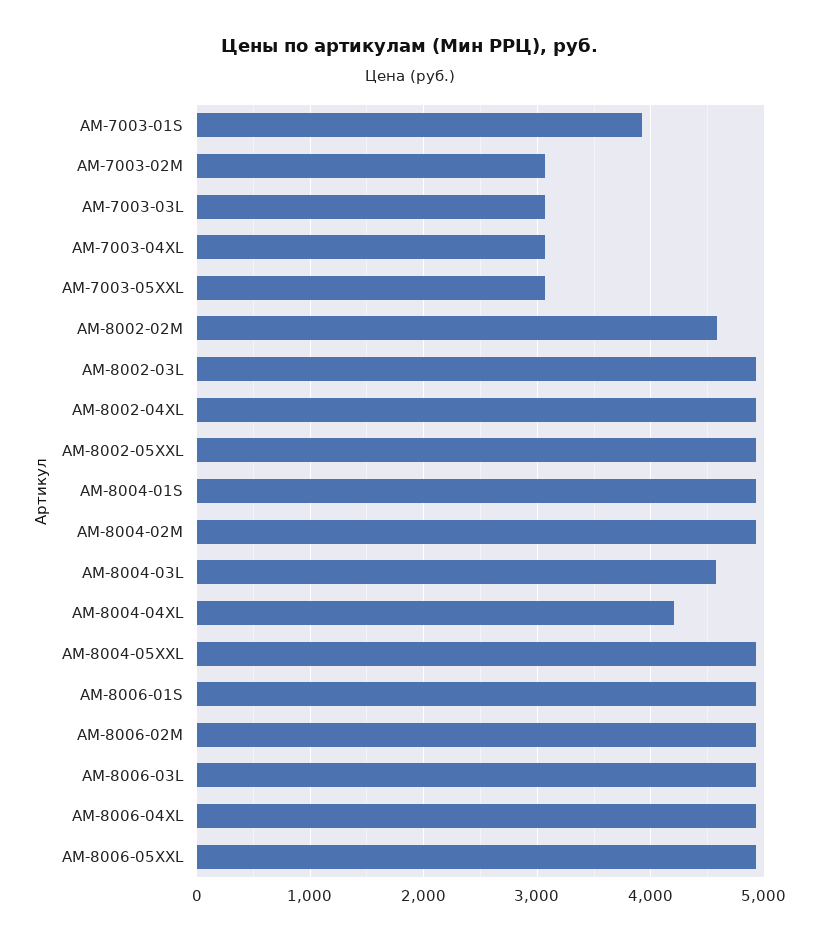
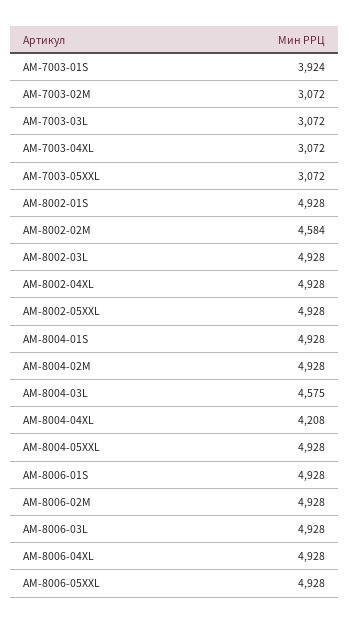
AM-8002-01S: none -> 4928

